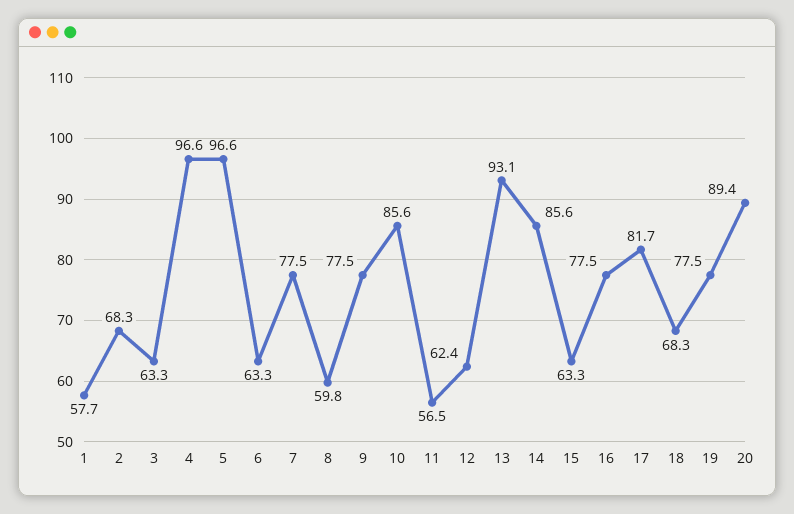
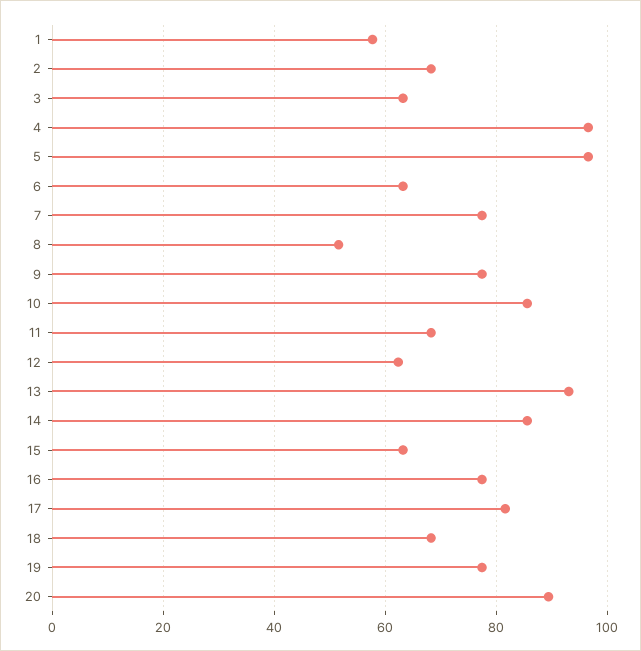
8: 59.8 -> 52
11: 56.5 -> 68

